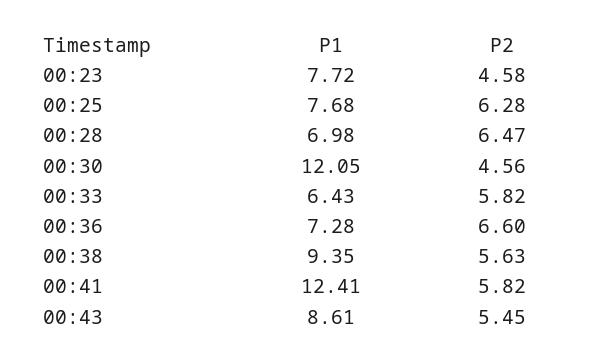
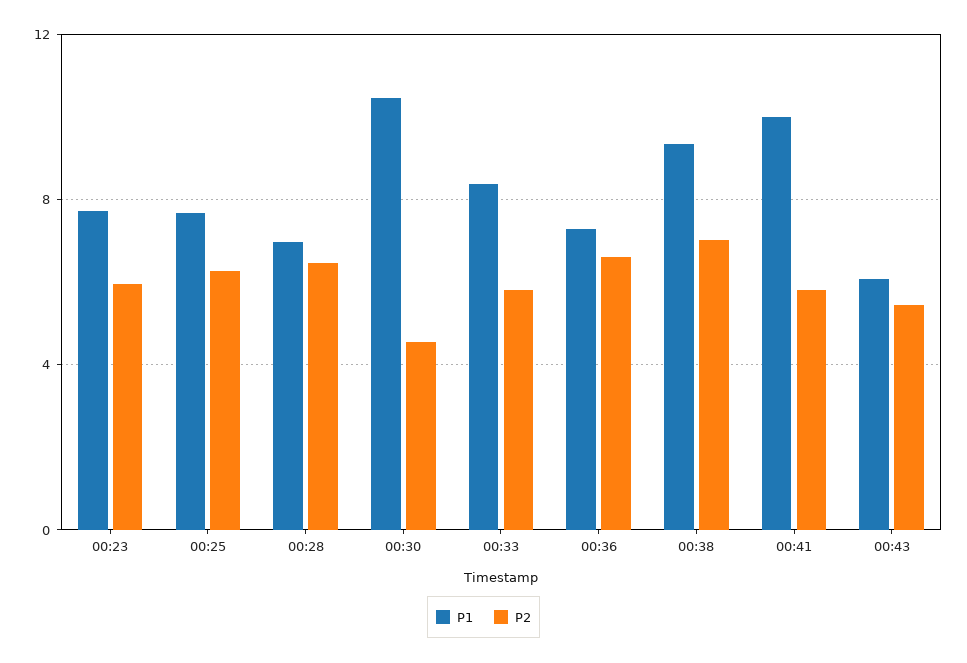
P2, 00:23: 4.58 -> 6
P1, 00:30: 12.05 -> 10.5
P1, 00:33: 6.43 -> 8.5
P2, 00:38: 5.63 -> 7
P1, 00:41: 12.41 -> 10
P1, 00:43: 8.61 -> 6

